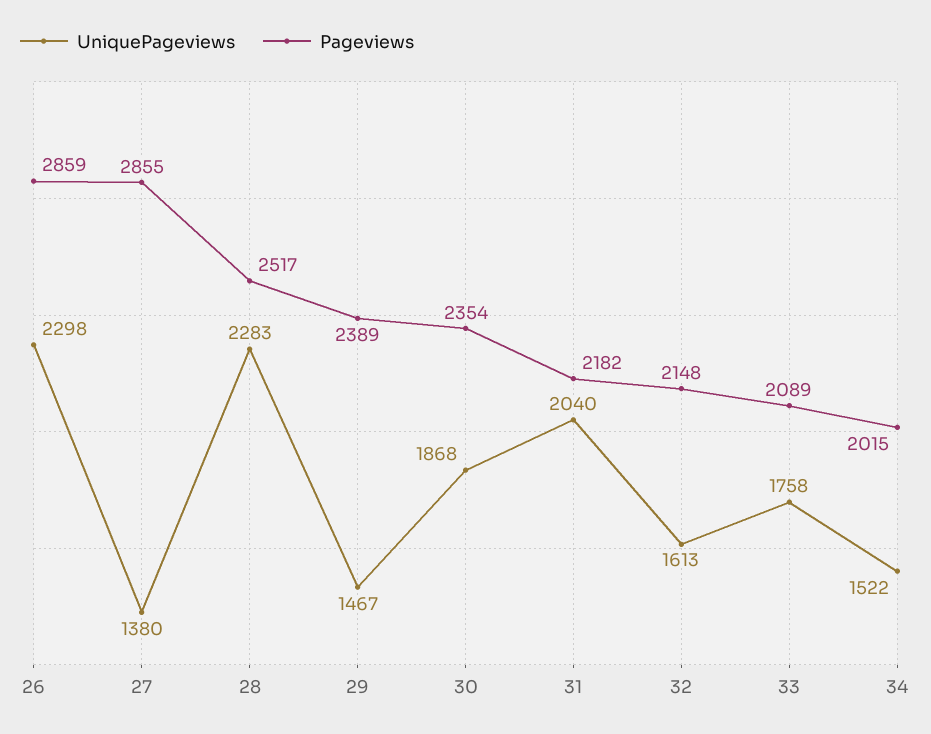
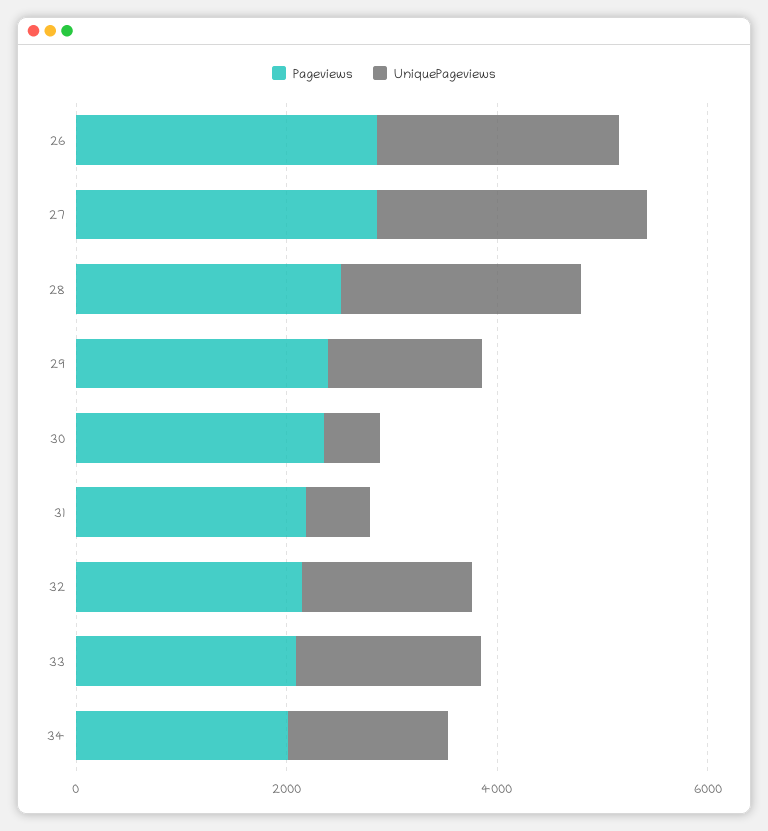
UniquePageviews, 27: 1380 -> 2500
UniquePageviews, 30: 1868 -> 500
UniquePageviews, 31: 2040 -> 500

